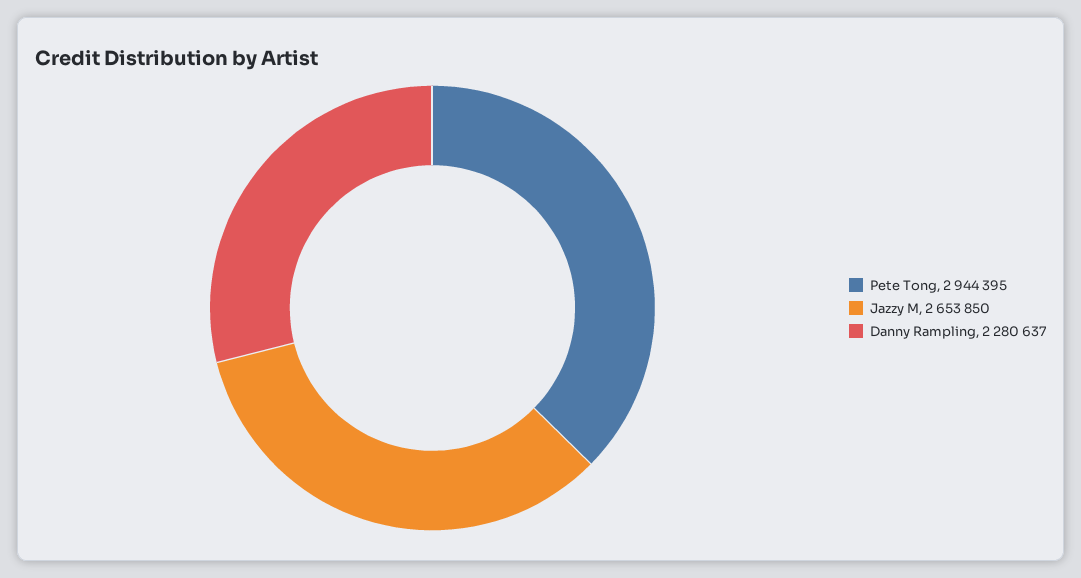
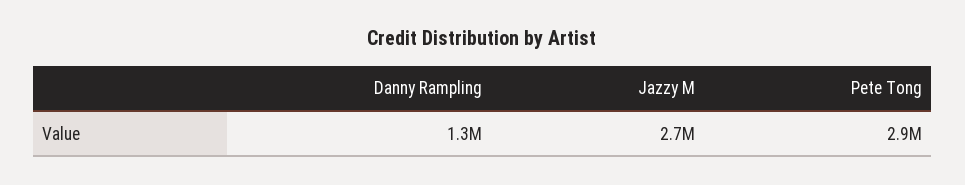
Danny Rampling: 2280637 -> 1300000

